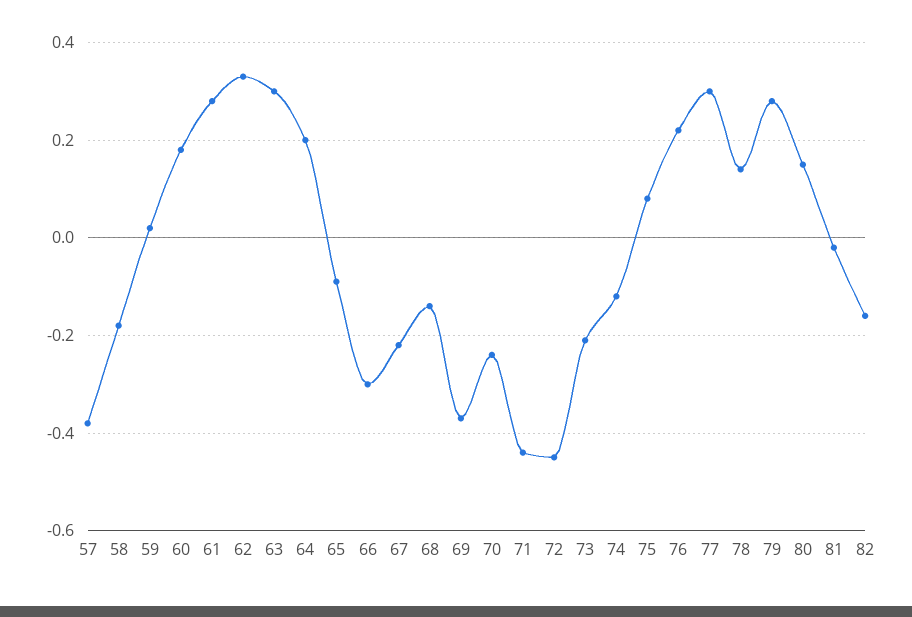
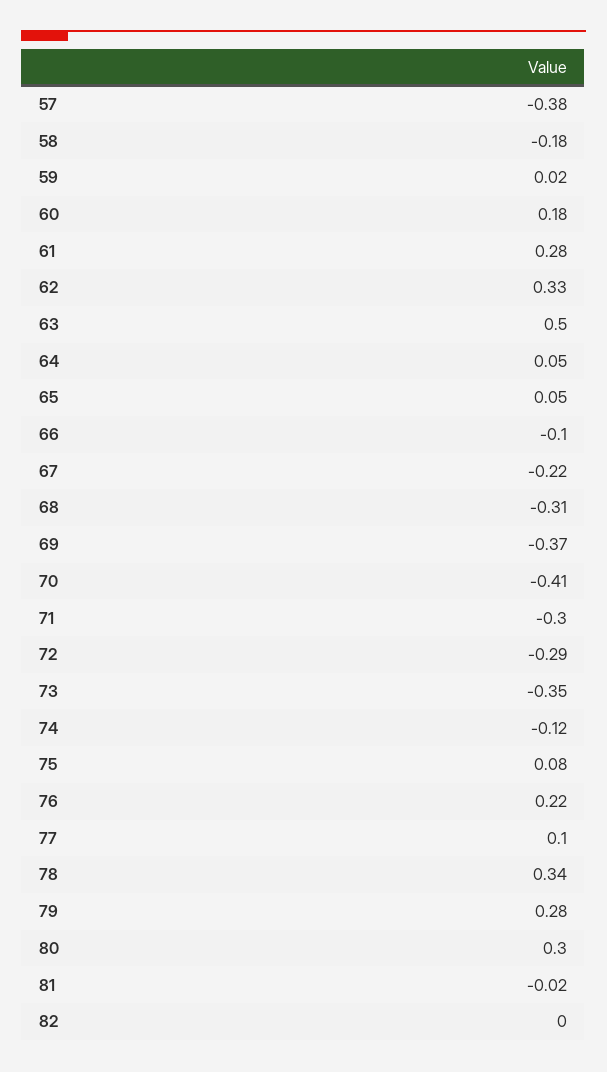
63: 0.3 -> 0.5
64: 0.2 -> 0.05
65: -0.1 -> 0.05
66: -0.3 -> -0.1
68: -0.15 -> -0.31
70: -0.25 -> -0.41
71: -0.45 -> -0.3
72: -0.45 -> -0.29
73: -0.2 -> -0.35
77: 0.3 -> 0.1
78: 0.15 -> 0.34
80: 0.15 -> 0.3
82: -0.15 -> 0

